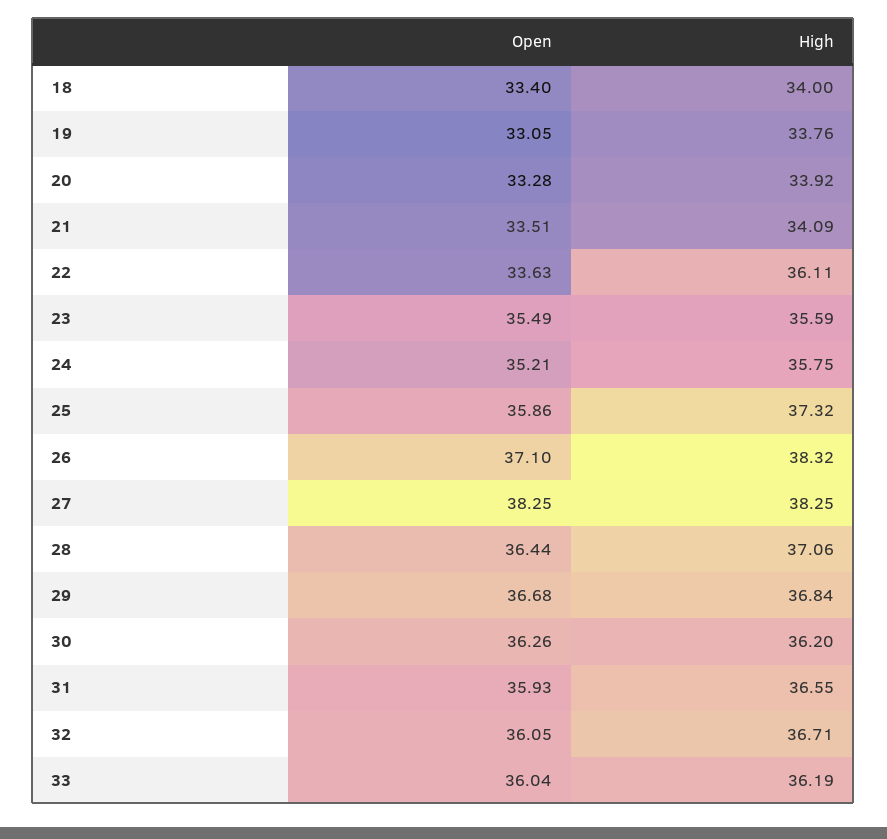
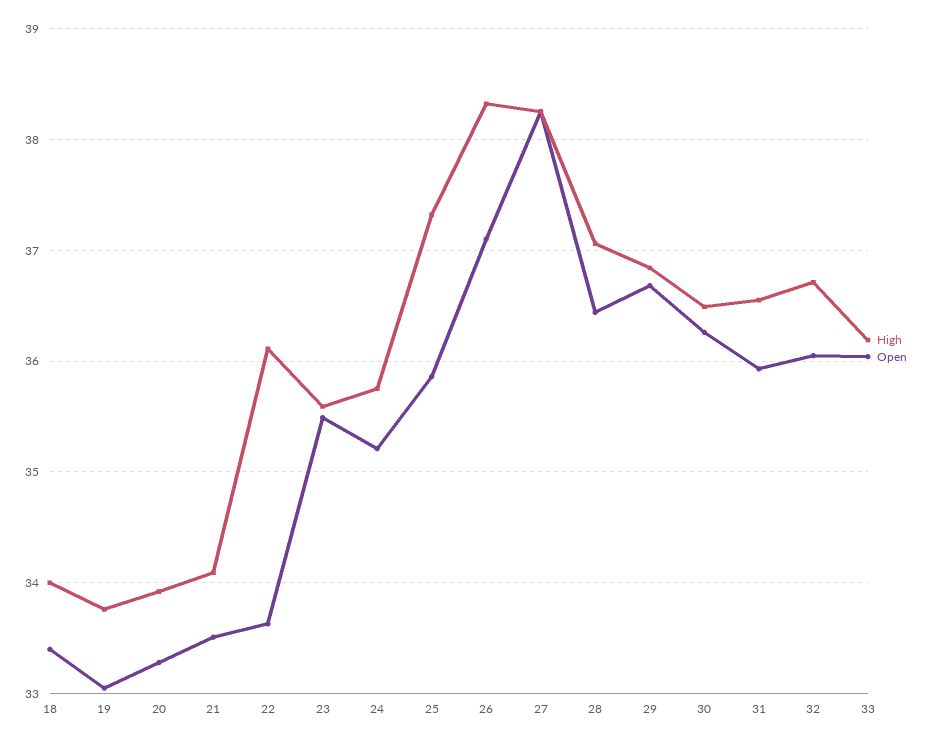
High, 30: 36.2 -> 36.5

